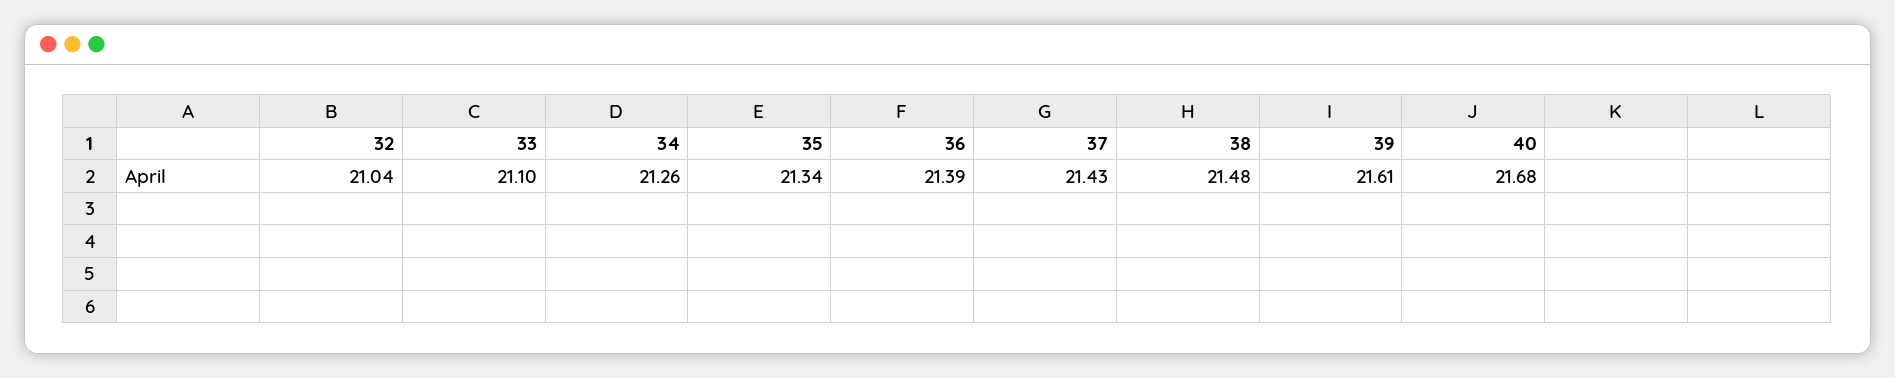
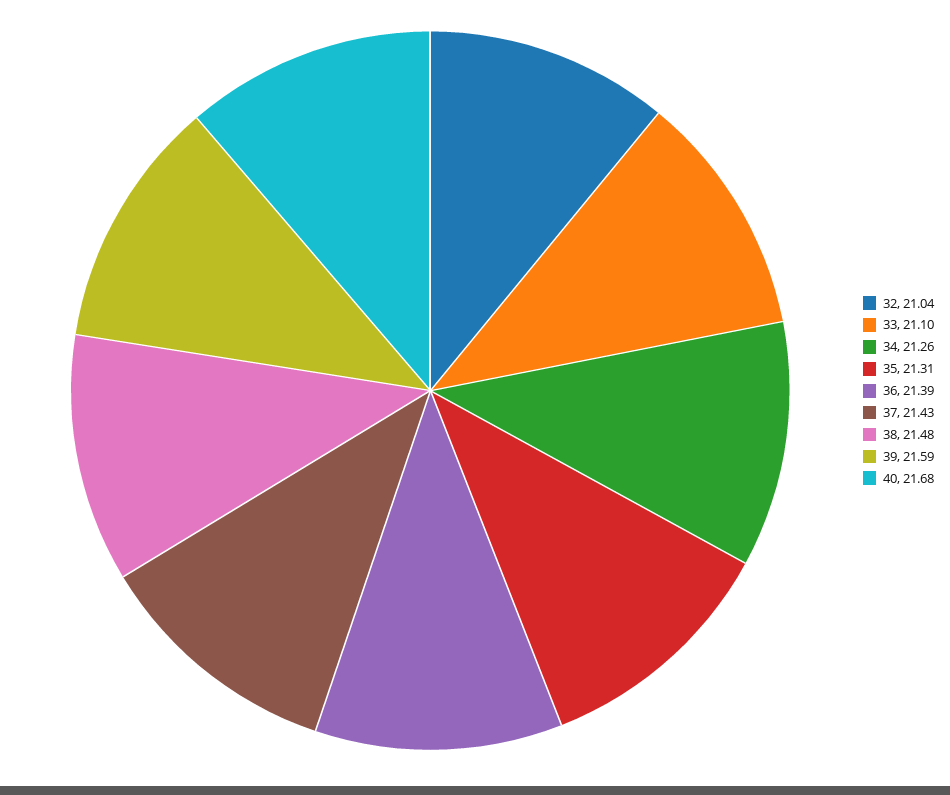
35: 21.34 -> 21.31
39: 21.61 -> 21.59

